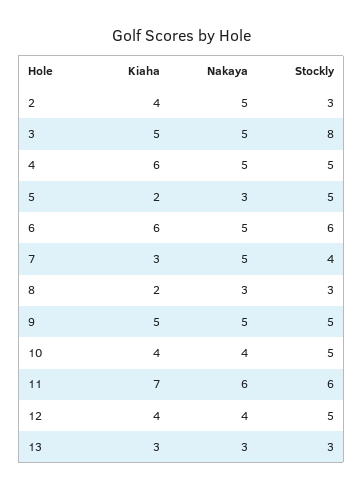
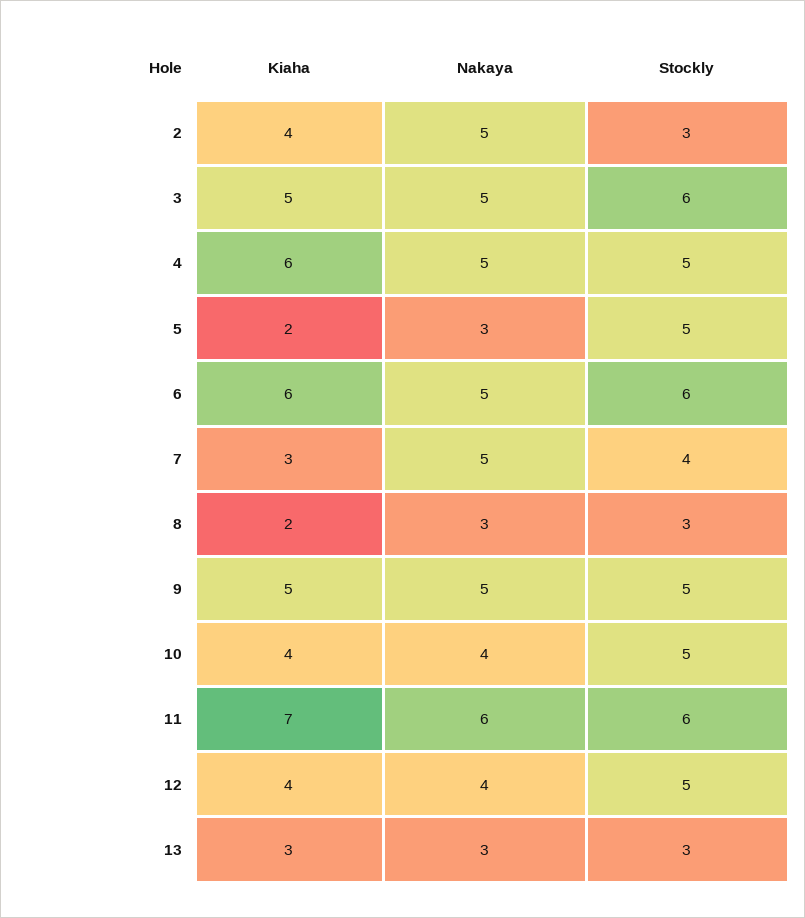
Stockly, 3: 8 -> 6

